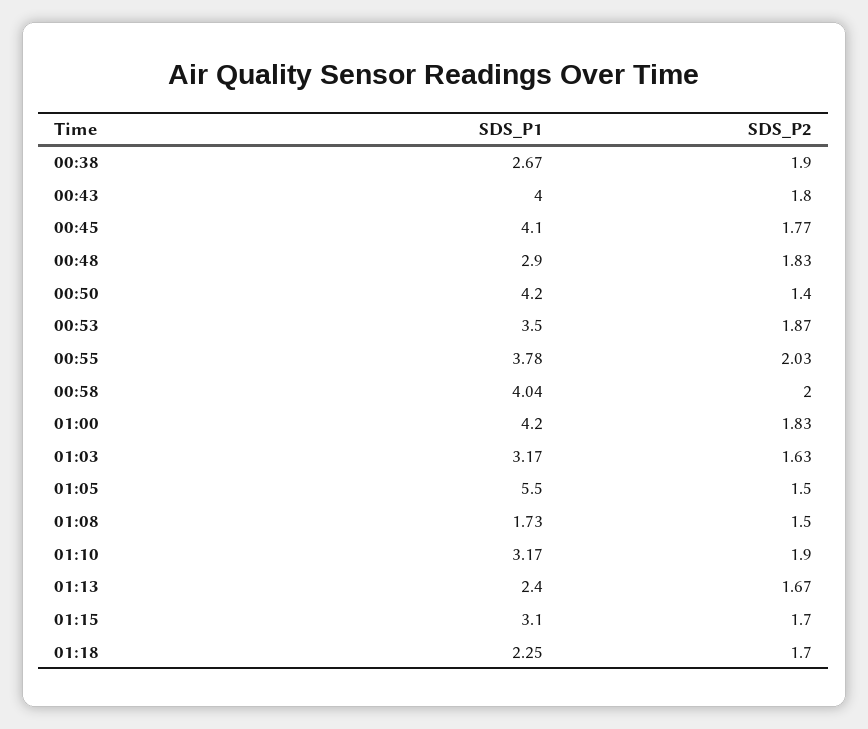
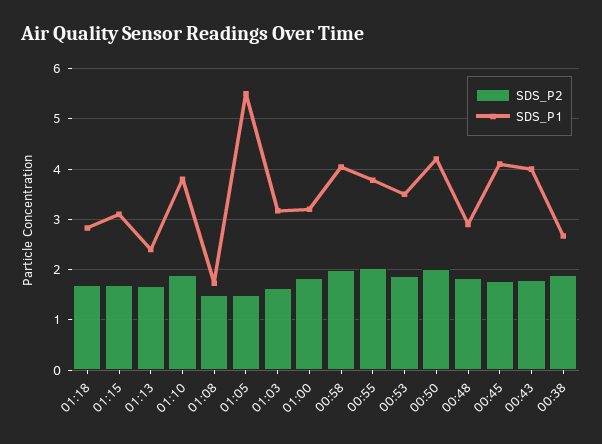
SDS_P2, 00:50: 1.4 -> 2
SDS_P1, 01:00: 4.2 -> 3.2
SDS_P1, 01:10: 3.17 -> 3.8
SDS_P1, 01:18: 2.25 -> 2.8

